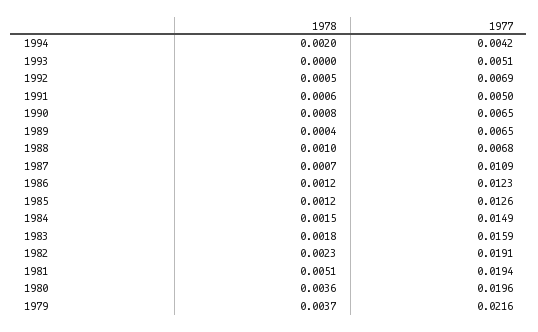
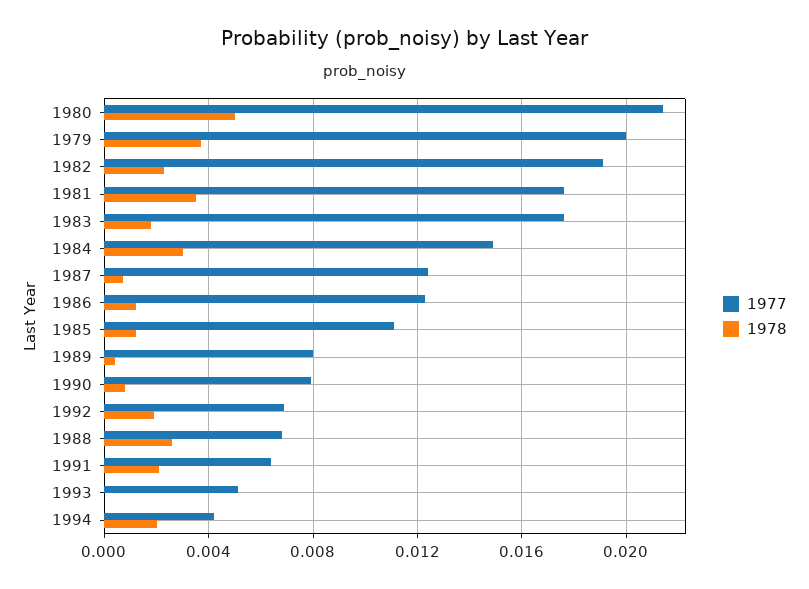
1978, 1992: 0.0005 -> 0.002
1978, 1991: 0.0006 -> 0.002
1977, 1991: 0.005 -> 0.0065
1977, 1990: 0.0065 -> 0.008
1977, 1989: 0.0065 -> 0.008
1978, 1988: 0.001 -> 0.0025
1977, 1987: 0.0109 -> 0.0125
1977, 1985: 0.0126 -> 0.011
1978, 1984: 0.0015 -> 0.003
1977, 1983: 0.0159 -> 0.0175
1978, 1981: 0.0051 -> 0.0035
1977, 1981: 0.0194 -> 0.0175
1978, 1980: 0.0036 -> 0.005
1977, 1980: 0.0196 -> 0.0215
1977, 1979: 0.0216 -> 0.02

